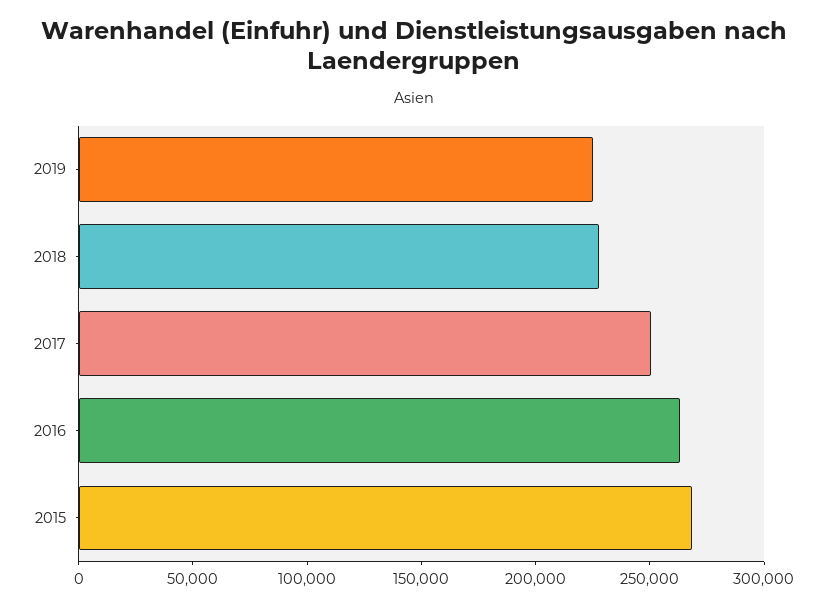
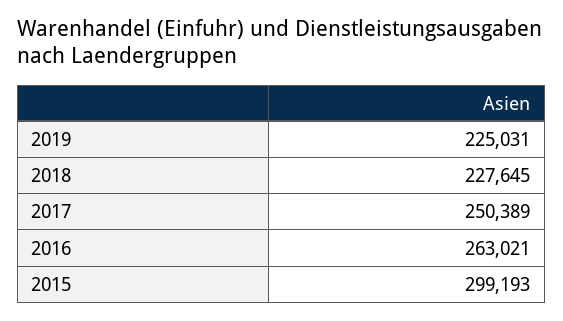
2015: 270000 -> 299193

